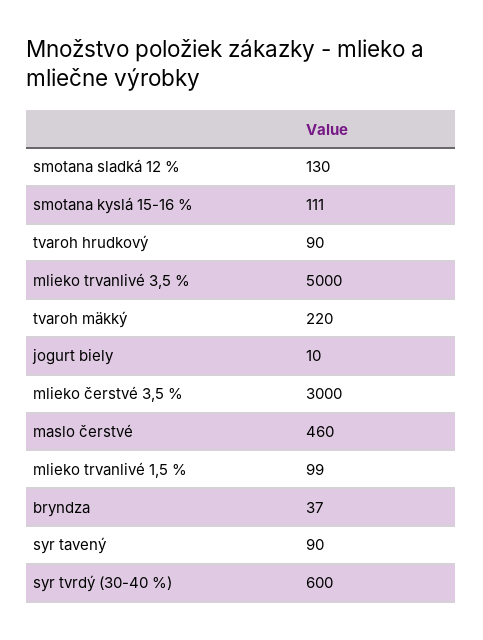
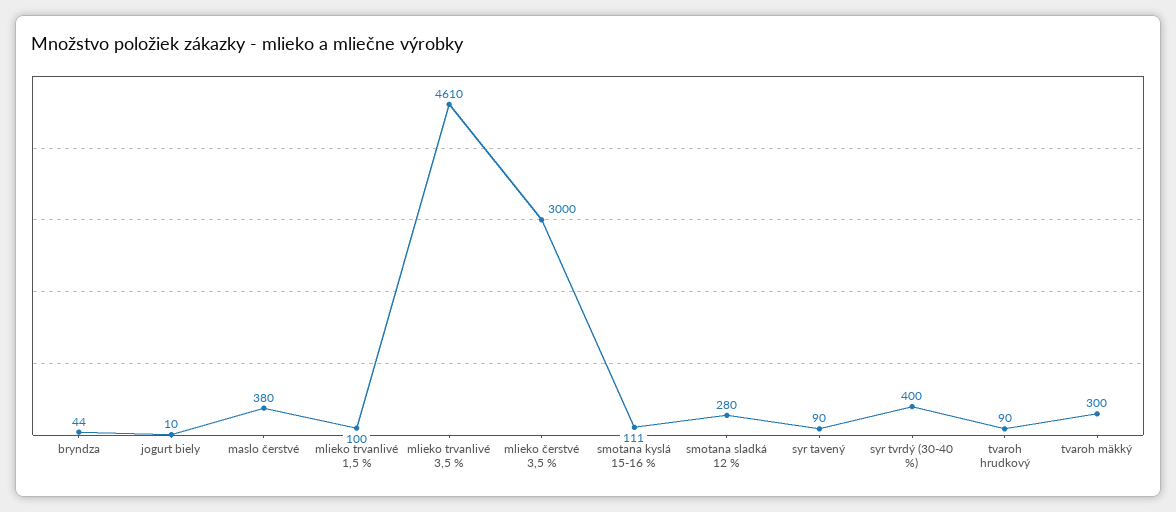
smotana sladká 12 %: 130 -> 280
mlieko trvanlivé 3,5 %: 5000 -> 4610
tvaroh mäkký: 220 -> 300
maslo čerstvé: 460 -> 380
mlieko trvanlivé 1,5 %: 99 -> 100
bryndza: 37 -> 44
syr tvrdý (30-40 %): 600 -> 400

